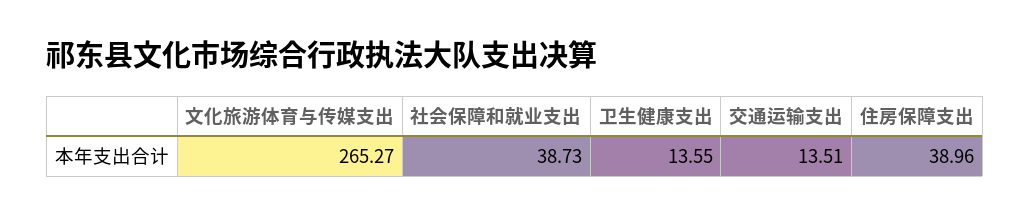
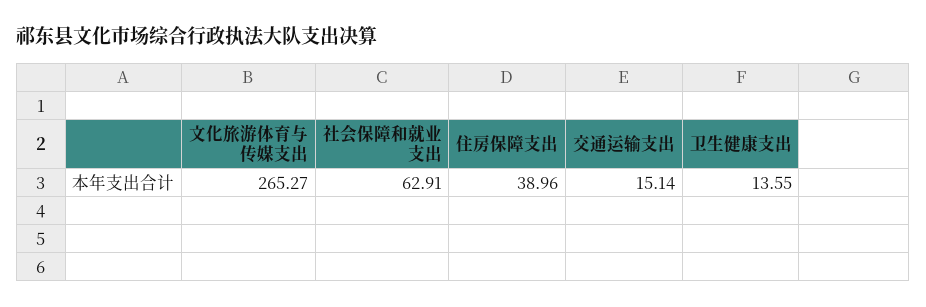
社会保障和就业支出: 38.73 -> 62.91
交通运输支出: 13.51 -> 15.14

